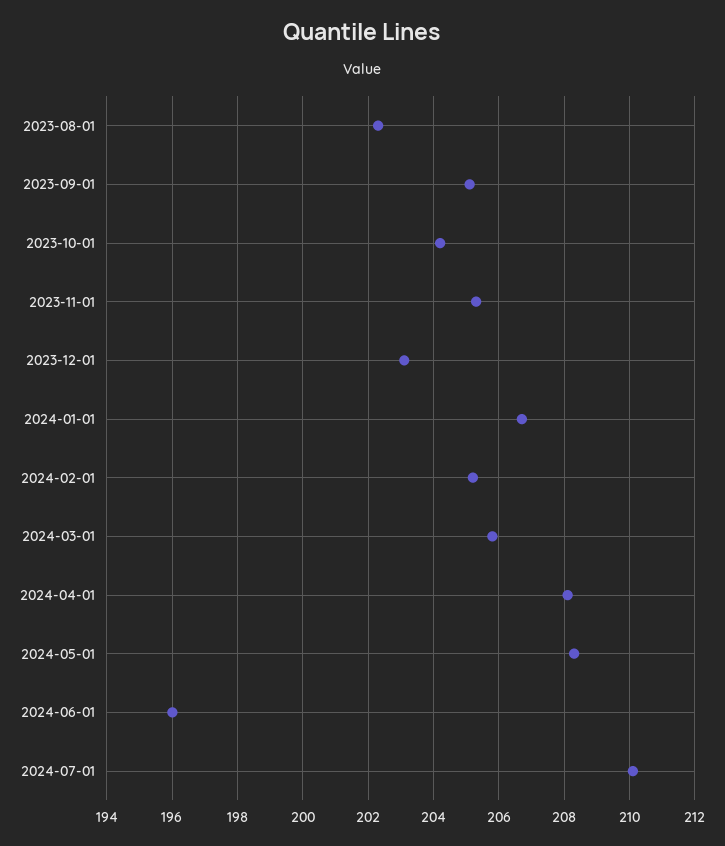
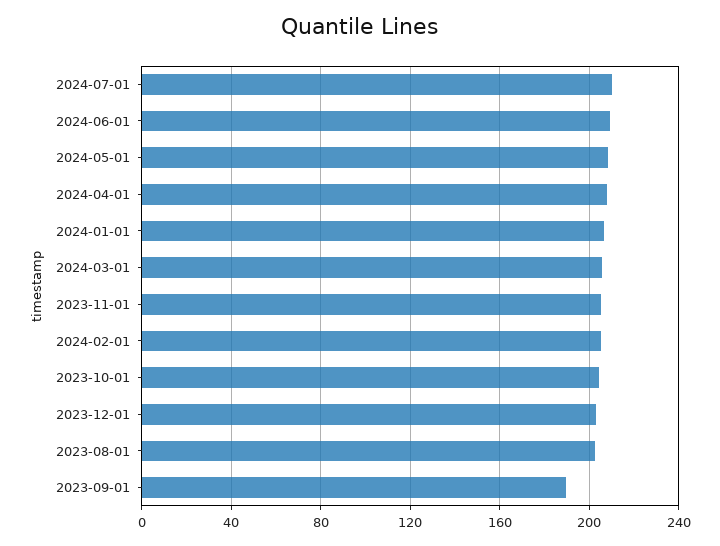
2023-09-01: 205 -> 190
2024-06-01: 196 -> 210

